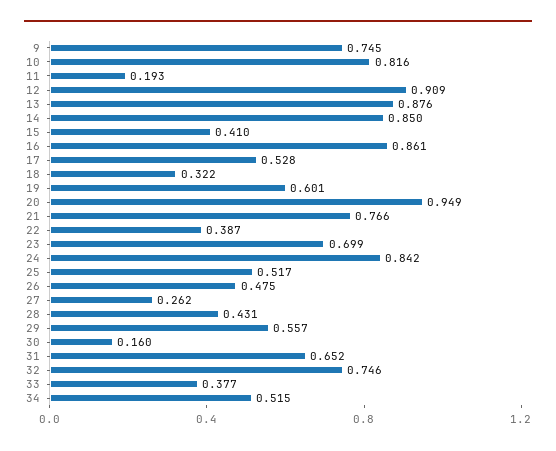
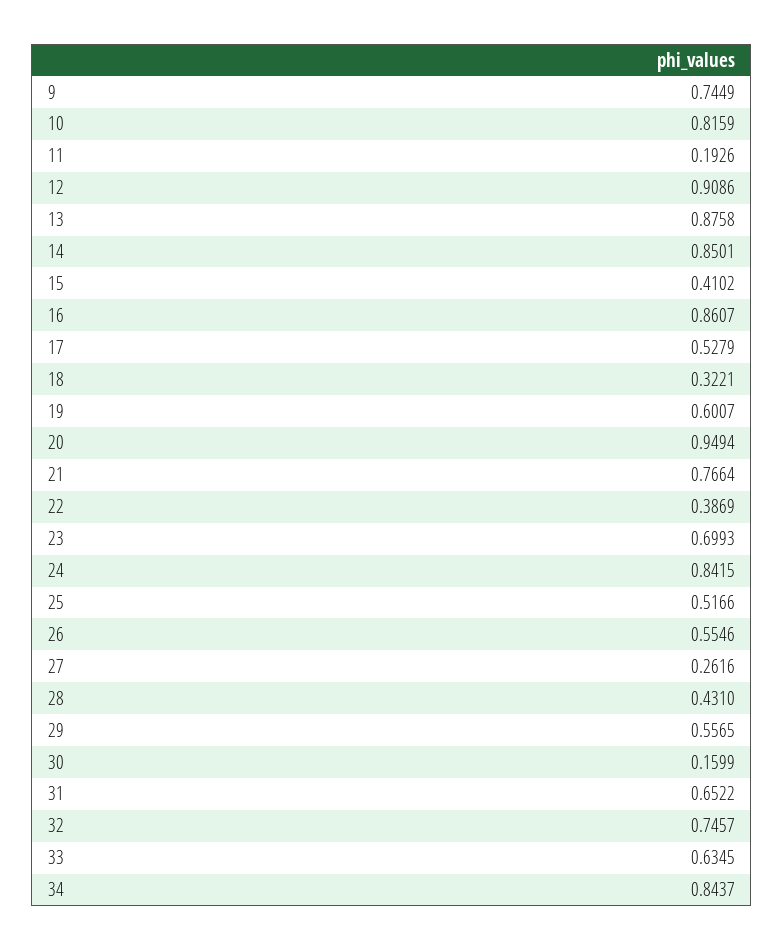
26: 0.475 -> 0.5546
33: 0.377 -> 0.6345
34: 0.515 -> 0.8437

